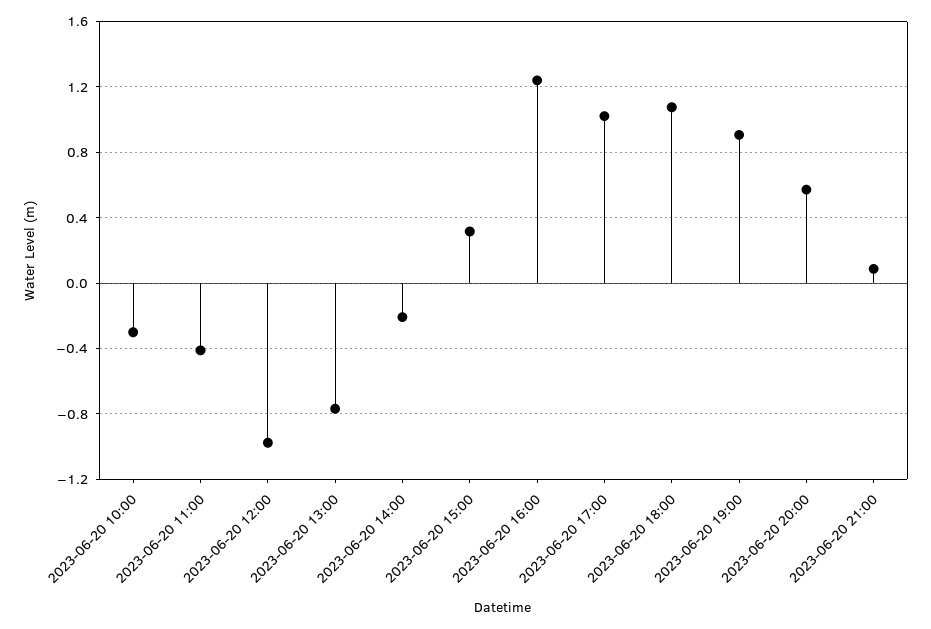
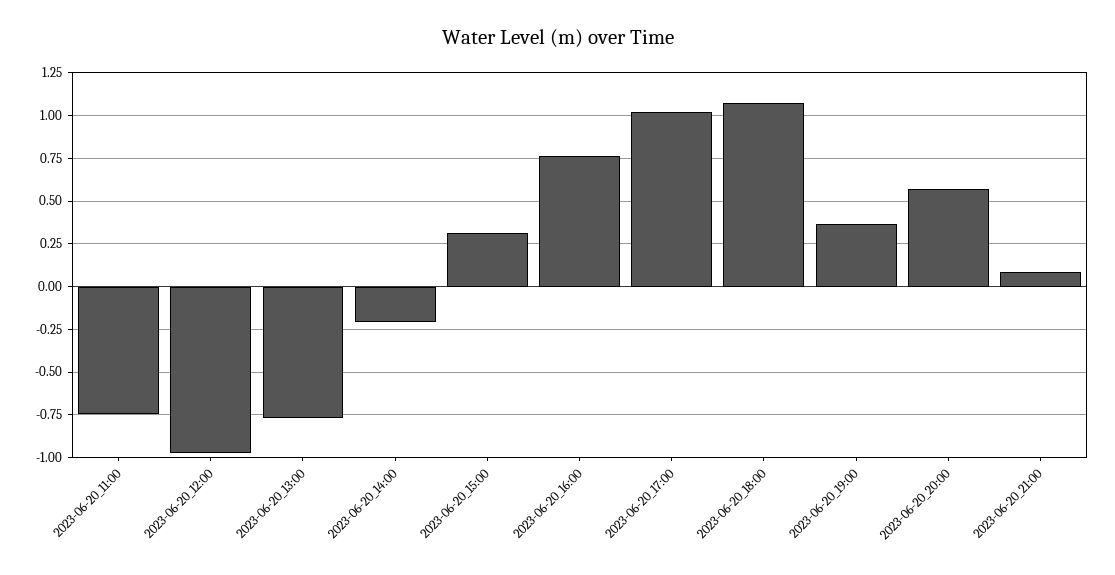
2023-06-20 10:00: -0.3 -> none
2023-06-20 11:00: -0.4 -> -0.75
2023-06-20 16:00: 1.25 -> 0.75
2023-06-20 19:00: 0.9 -> 0.35

